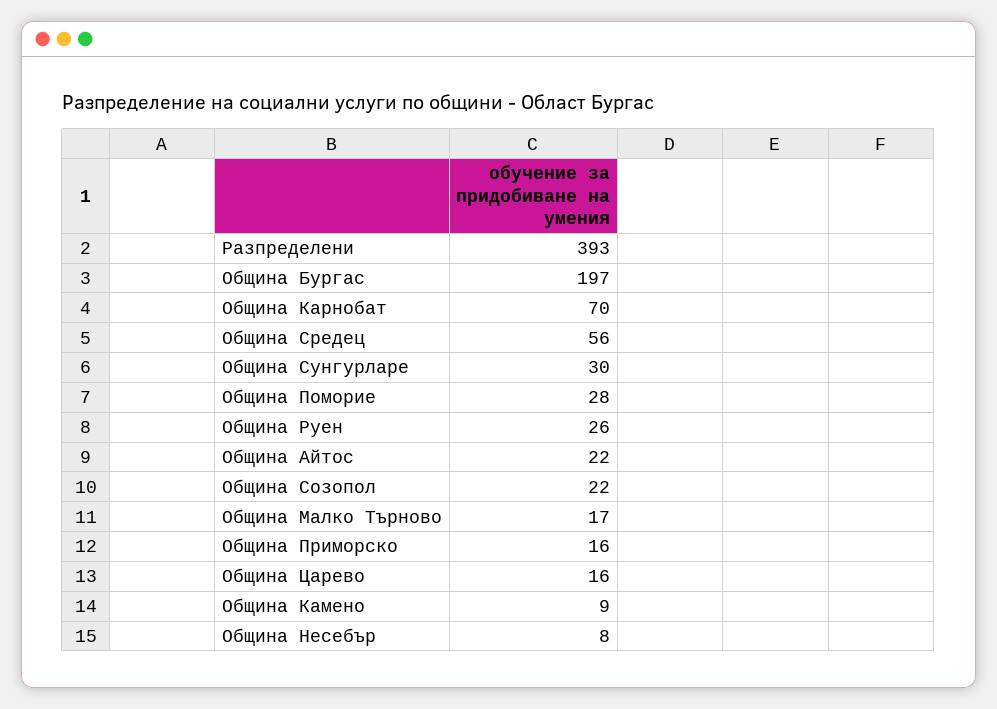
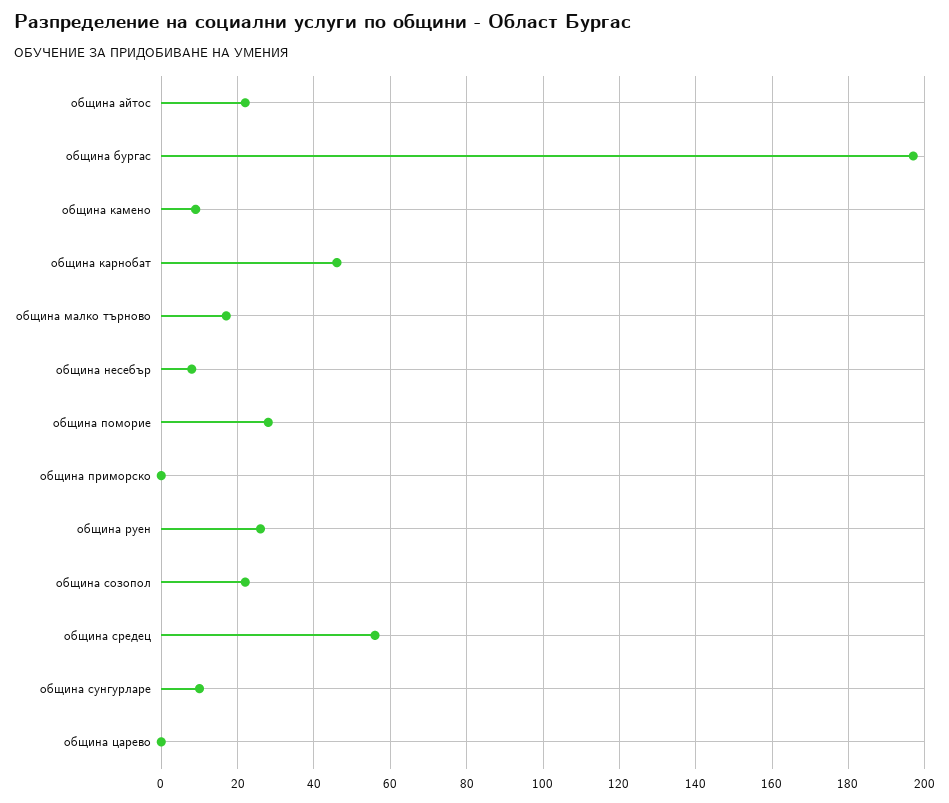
Разпределени: 393 -> none
Община Карнобат: 70 -> 45
Община Сунгурларе: 30 -> 10
Община Приморско: 16 -> 0
Община Царево: 16 -> 0

